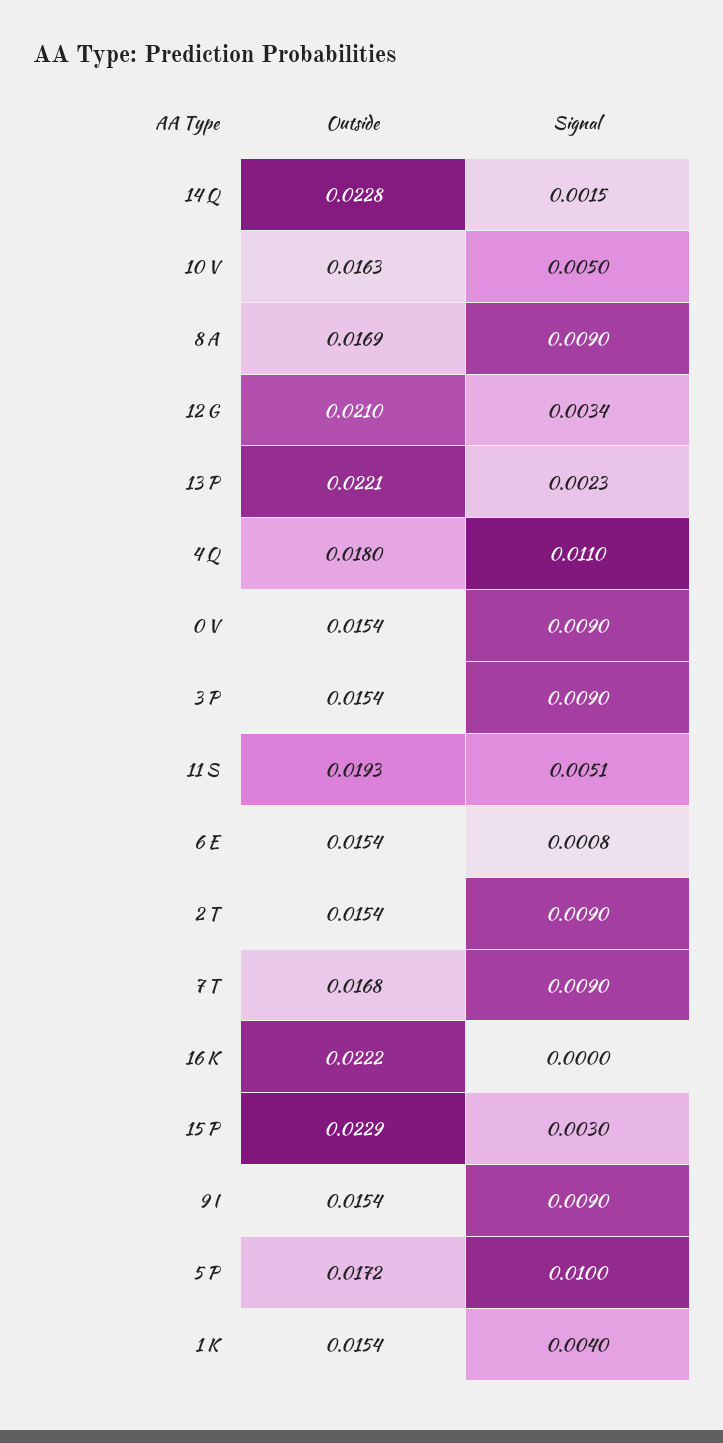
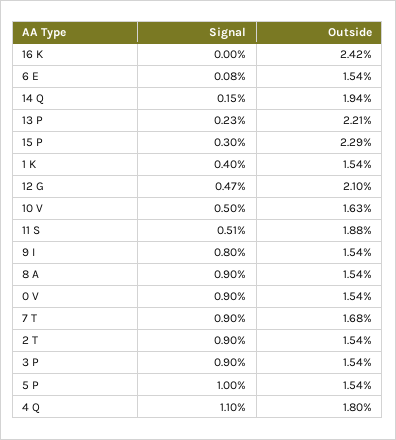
Outside, 14 Q: 0.0228 -> 0.0194
Outside, 8 A: 0.0169 -> 0.0154
Signal, 12 G: 0.0034 -> 0.0047
Outside, 11 S: 0.0193 -> 0.0188
Outside, 16 K: 0.0222 -> 0.0242
Signal, 9 I: 0.009 -> 0.008
Outside, 5 P: 0.0172 -> 0.0154

